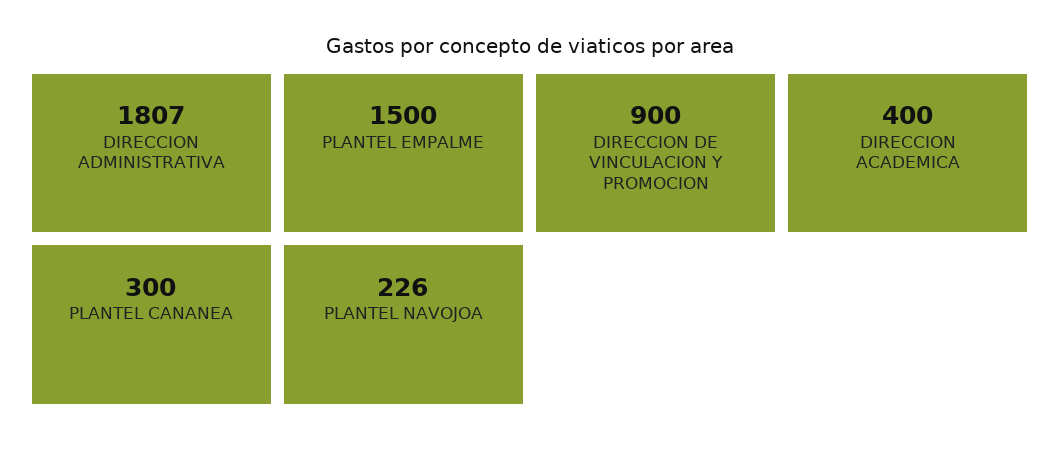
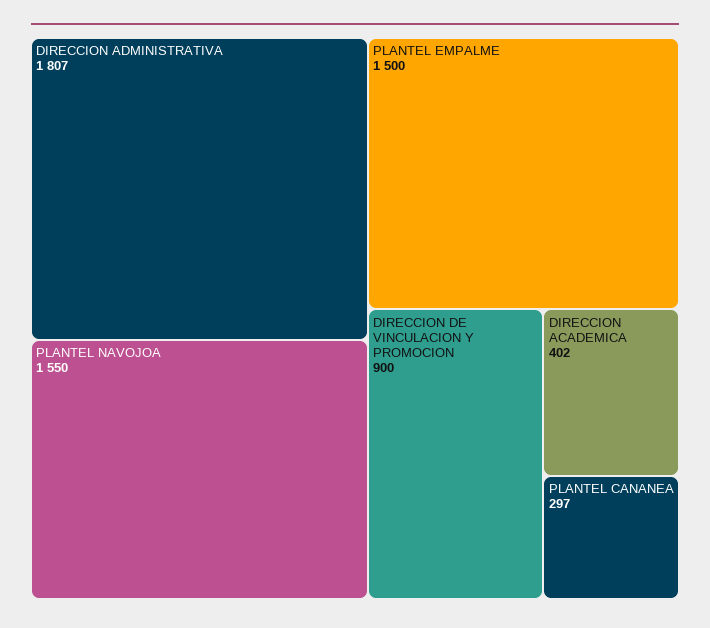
DIRECCION ACADEMICA: 400 -> 402
PLANTEL CANANEA: 300 -> 297
PLANTEL NAVOJOA: 226 -> 1550

